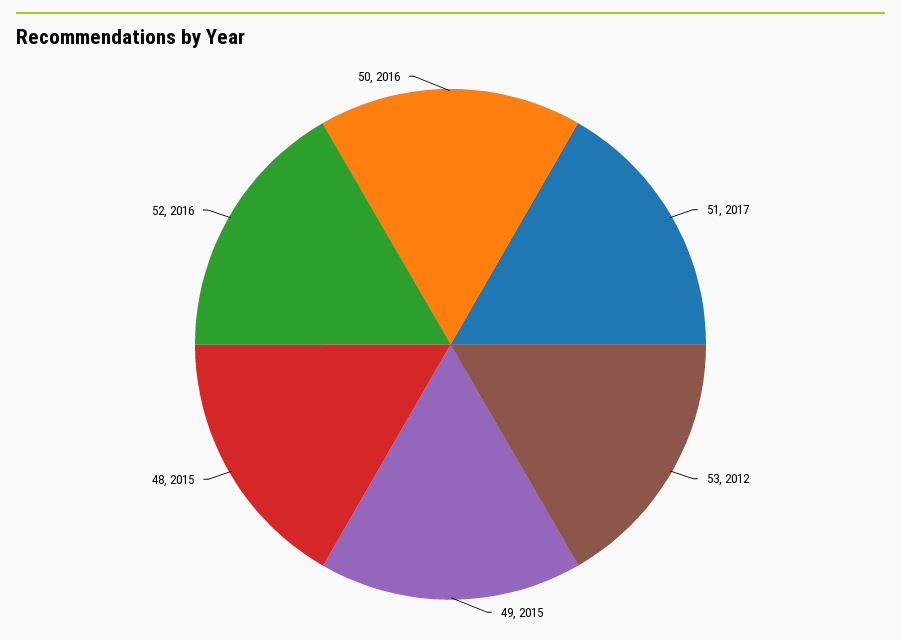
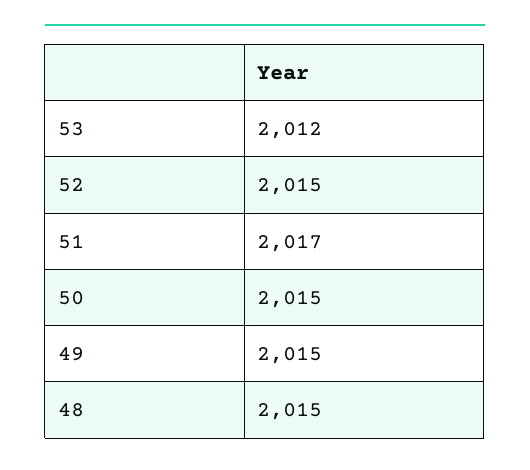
52: 2016 -> 2015
50: 2016 -> 2015

